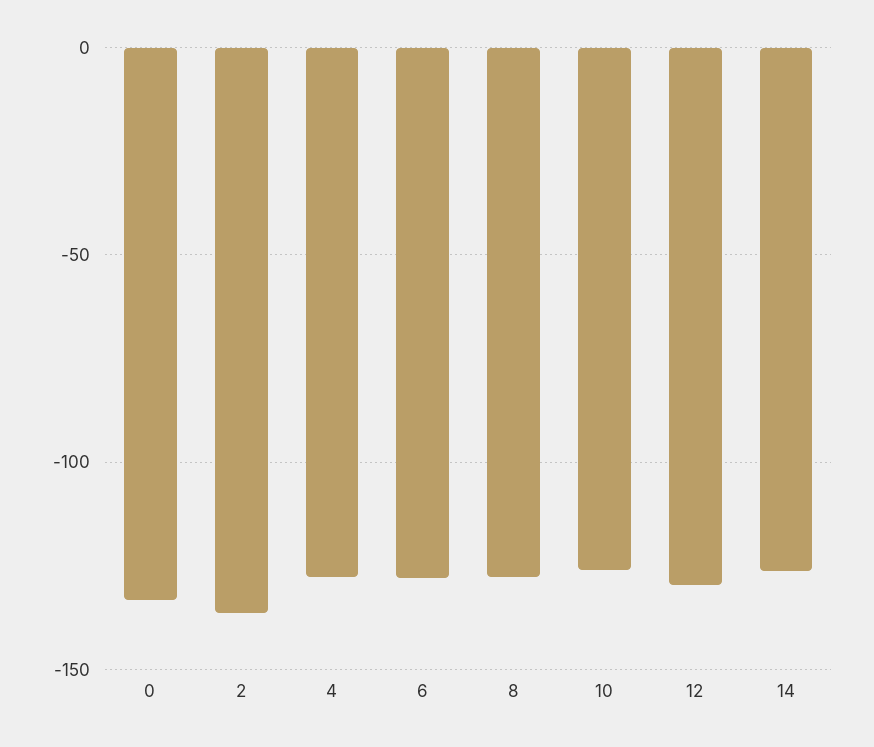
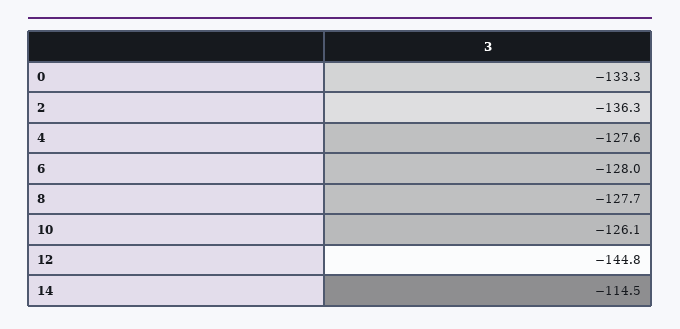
12: -130 -> -144.8
14: -125 -> -114.5

